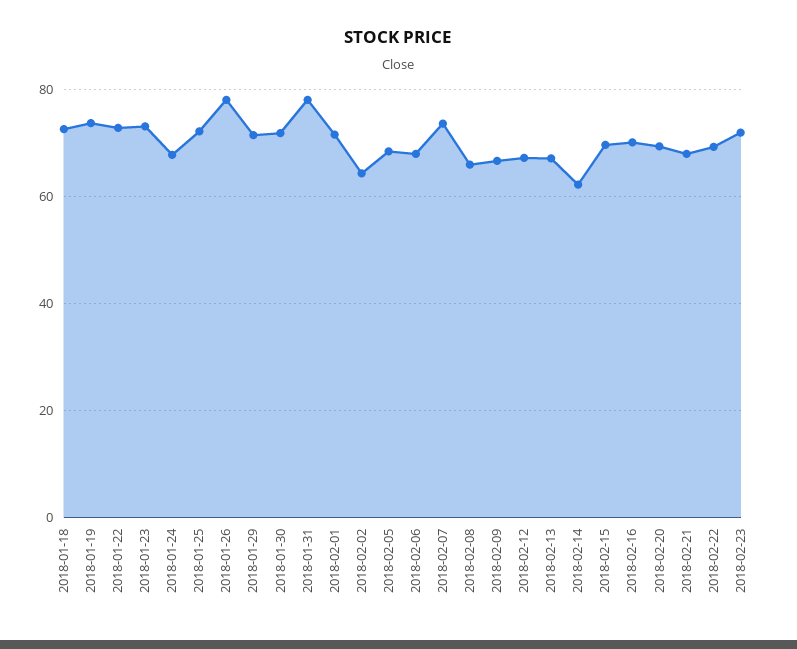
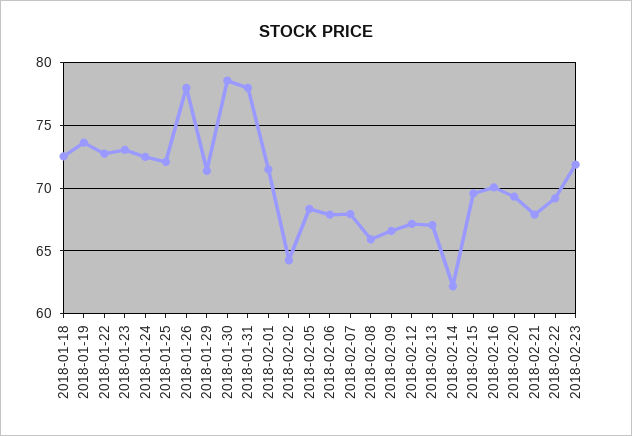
2018-01-24: 68 -> 72.5
2018-01-30: 72 -> 78.5
2018-02-07: 74 -> 68

